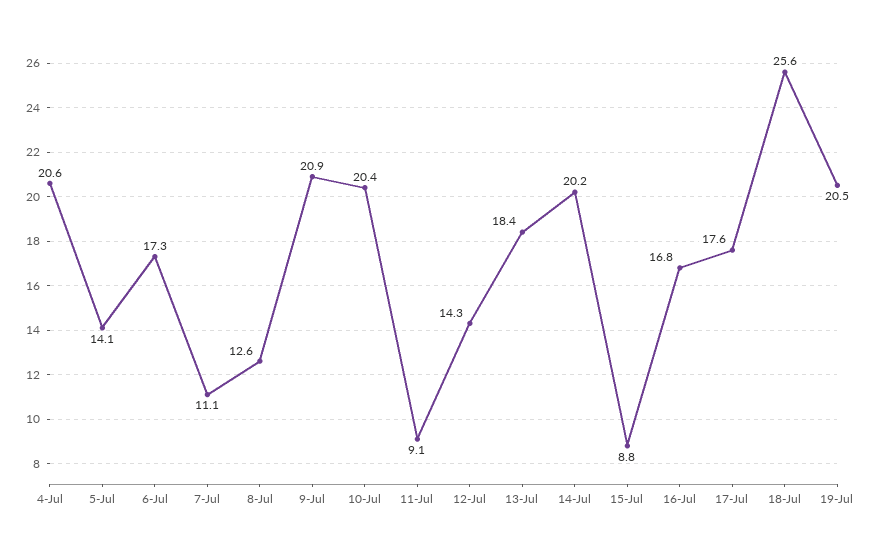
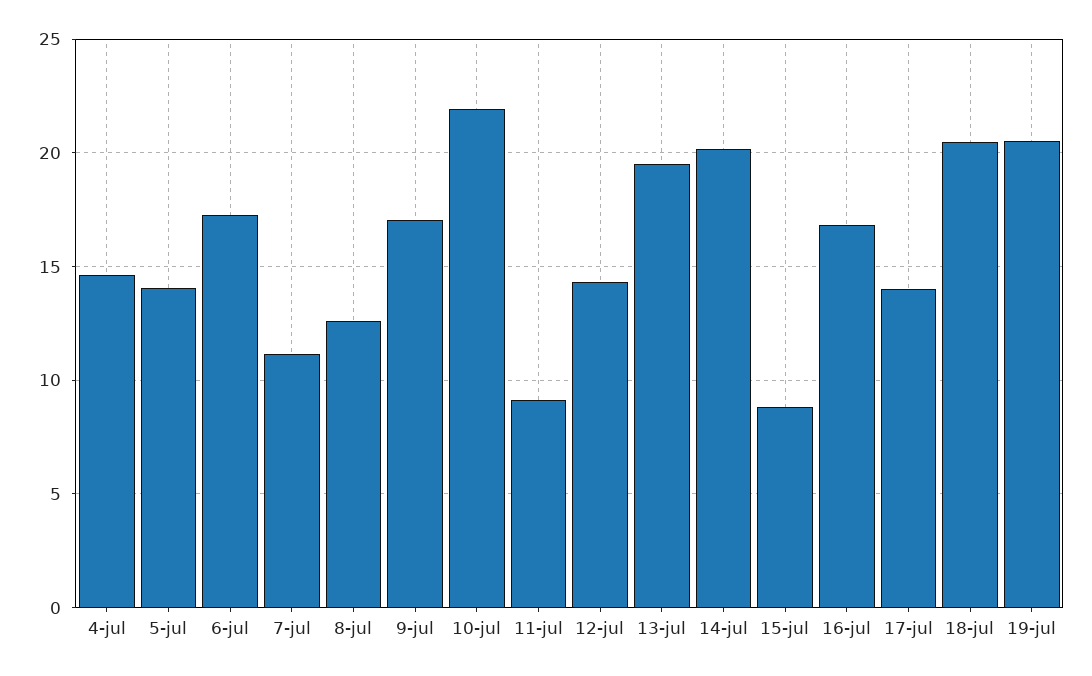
4-Jul: 20.6 -> 14.5
9-Jul: 20.9 -> 17
10-Jul: 20.4 -> 22
13-Jul: 18.4 -> 19.5
17-Jul: 17.6 -> 14
18-Jul: 25.6 -> 20.5

